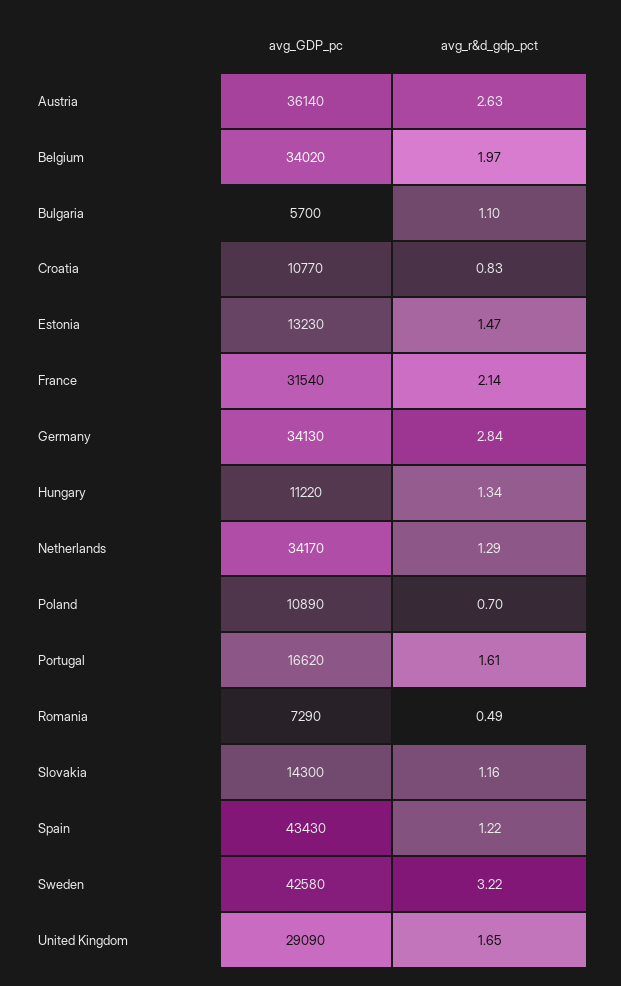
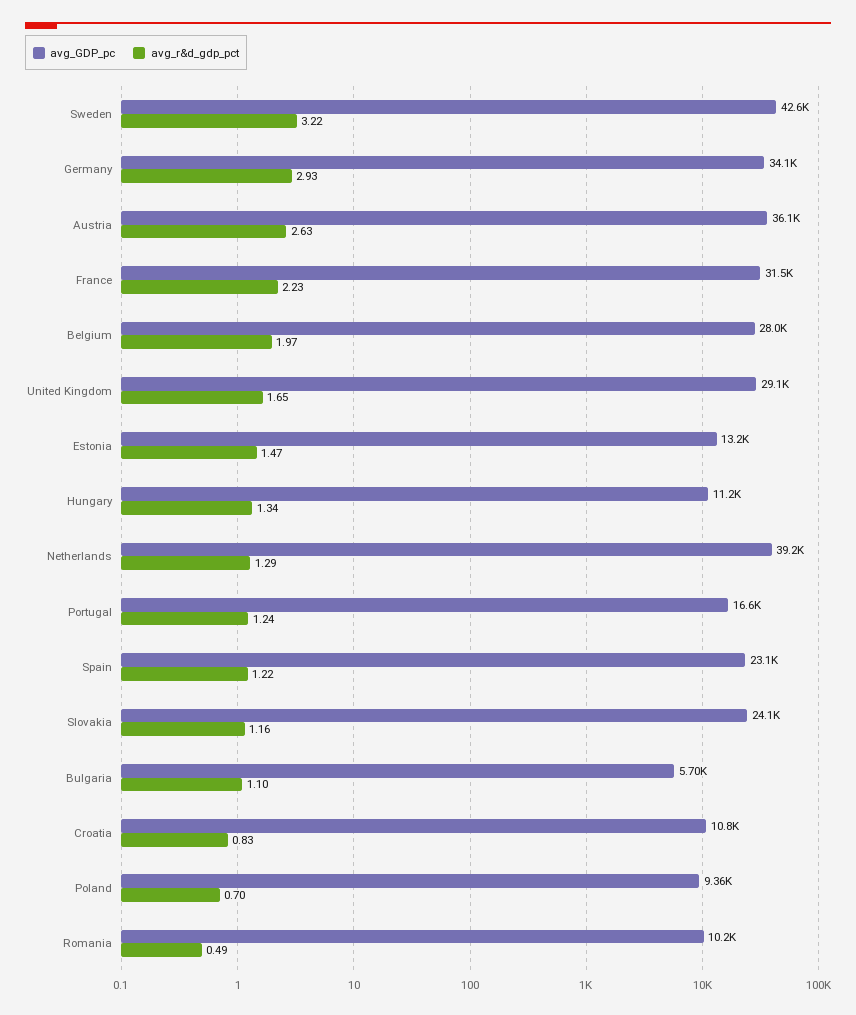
avg_GDP_pc, Belgium: 34020 -> 28000
avg_r&d_gdp_pct, France: 2.14 -> 2.23
avg_r&d_gdp_pct, Germany: 2.84 -> 2.93
avg_GDP_pc, Netherlands: 34170 -> 39200
avg_GDP_pc, Poland: 10890 -> 9360
avg_r&d_gdp_pct, Portugal: 1.61 -> 1.24
avg_GDP_pc, Romania: 7290 -> 10200
avg_GDP_pc, Slovakia: 14300 -> 24100
avg_GDP_pc, Spain: 43430 -> 23100

